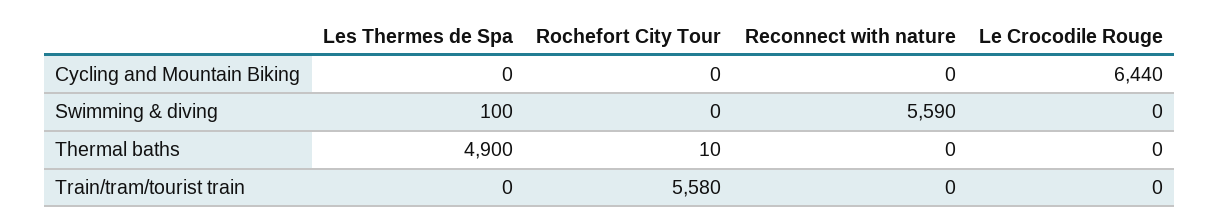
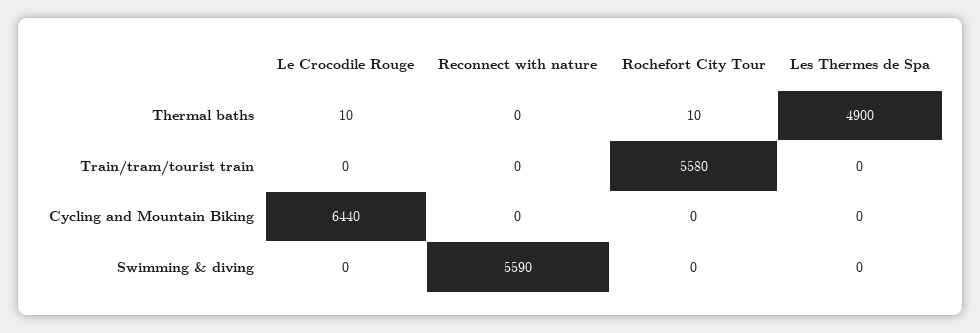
Les Thermes de Spa, Swimming & diving: 100 -> 0
Le Crocodile Rouge, Thermal baths: 0 -> 10

